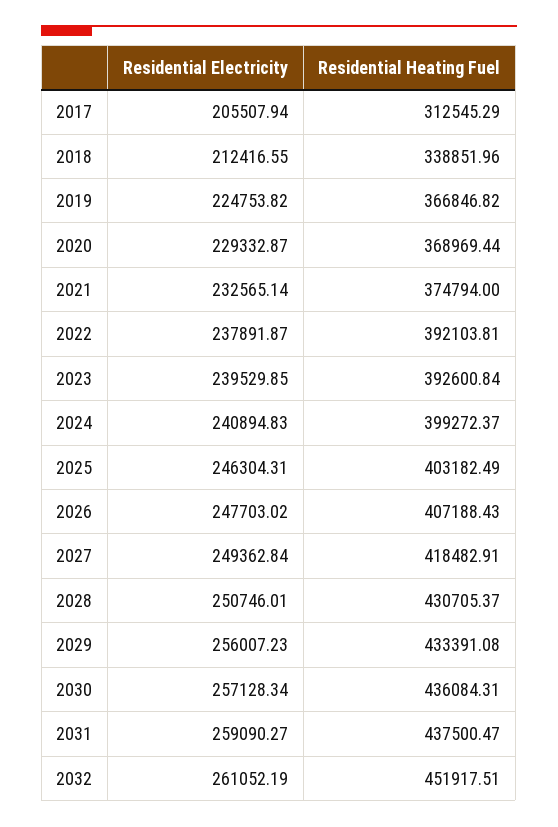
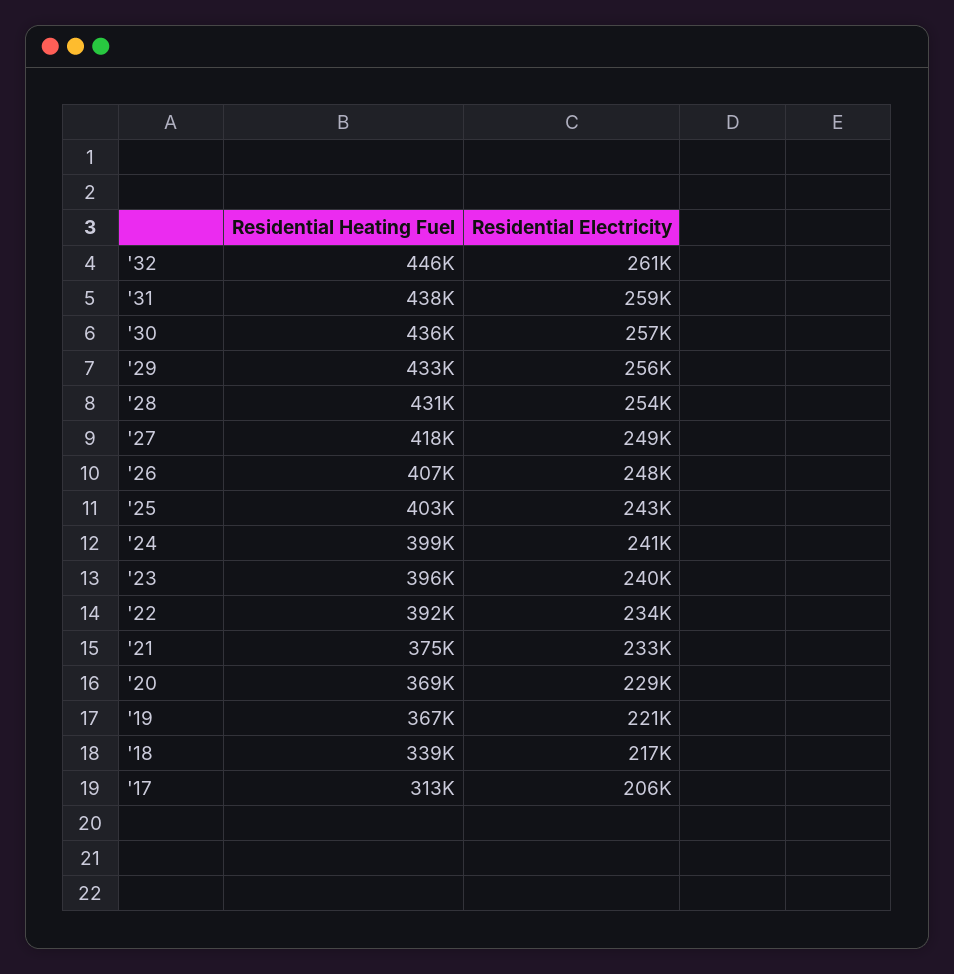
Residential Electricity, 2018: 212416.55 -> 217000
Residential Electricity, 2019: 224753.82 -> 221000
Residential Electricity, 2022: 237891.87 -> 234000
Residential Heating Fuel, 2023: 392600.84 -> 396000
Residential Electricity, 2025: 246304.31 -> 243000
Residential Electricity, 2028: 250746.01 -> 254000
Residential Heating Fuel, 2032: 451917.51 -> 446000

